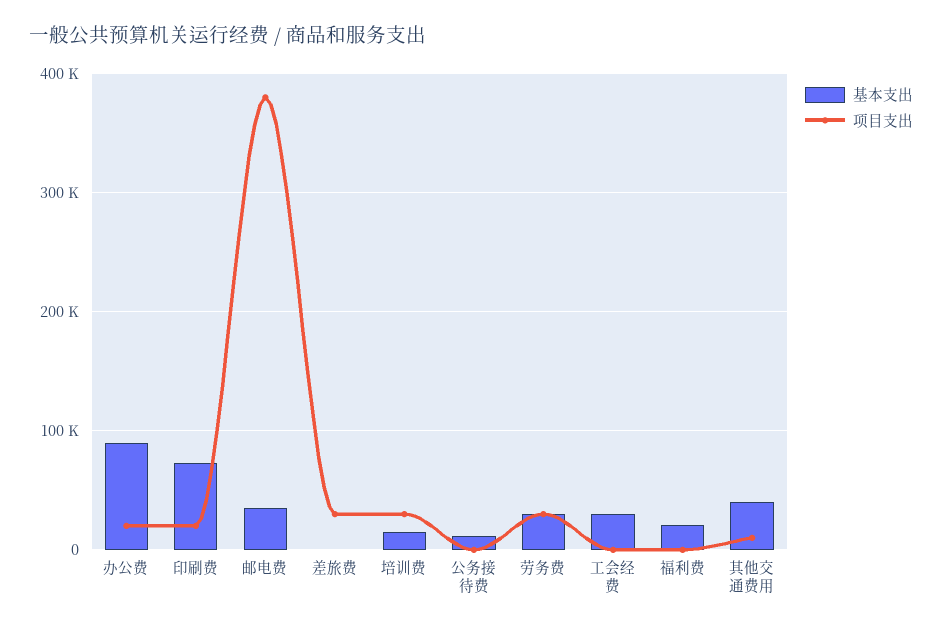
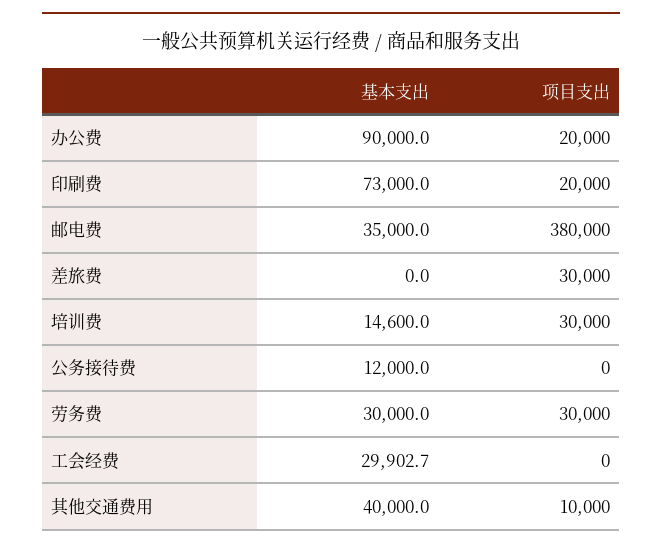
基本支出, 福利费: 20000 -> none
项目支出, 福利费: 0 -> none

